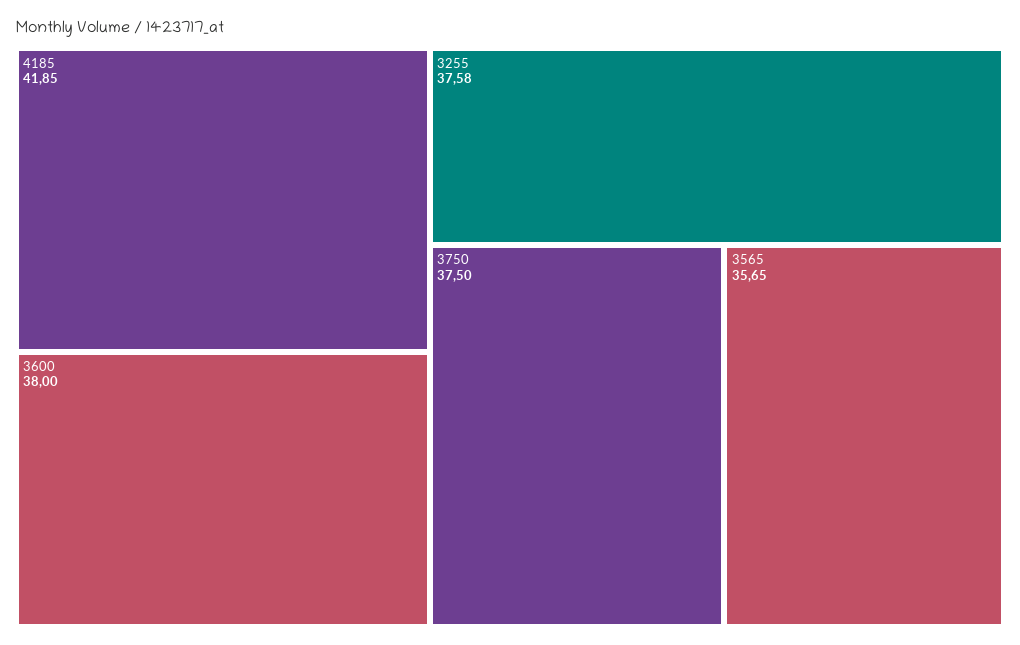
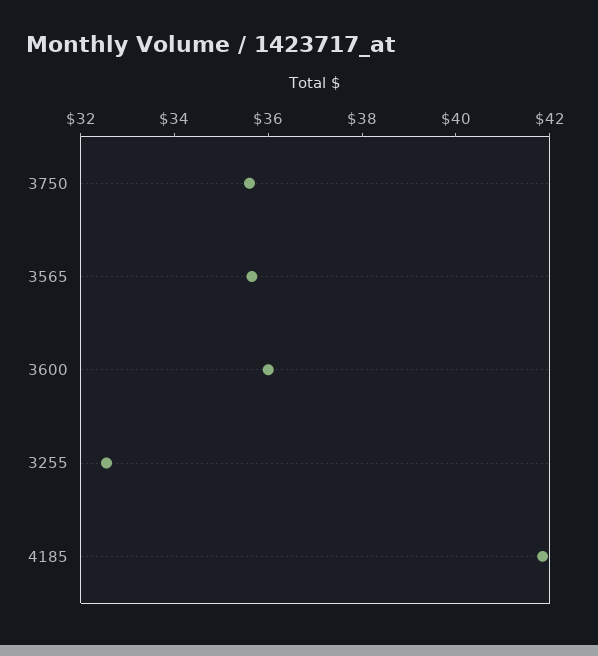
3600: 38 -> 36
3255: 37.58 -> 32.5
3750: 37.5 -> 35.5

